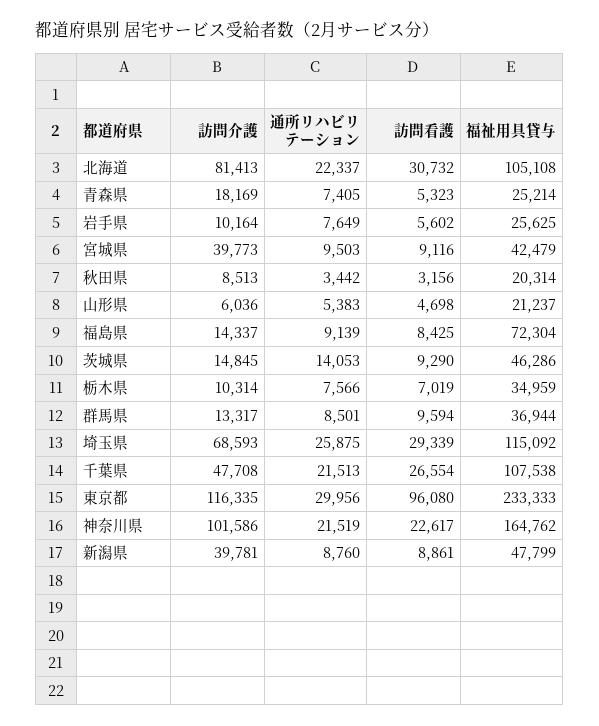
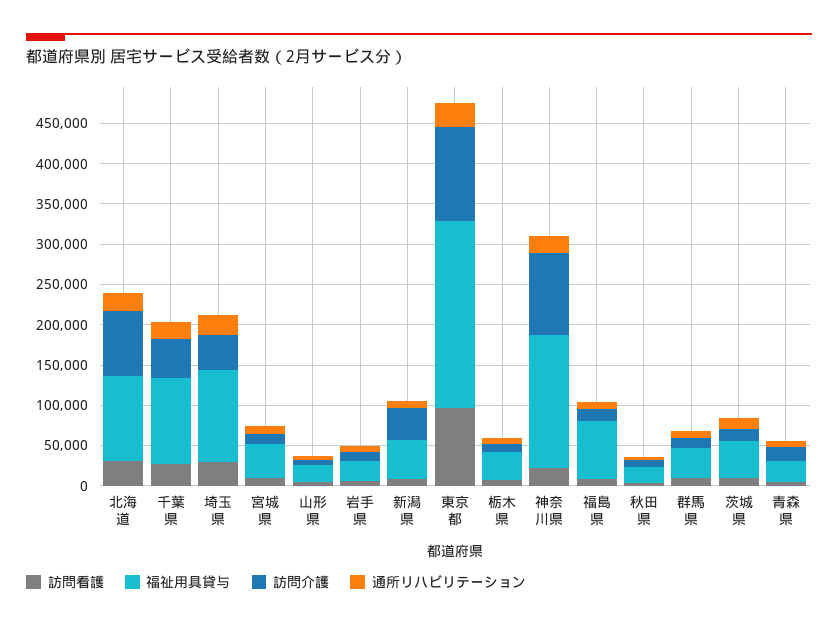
訪問介護, 宮城県: 39773 -> 10000
訪問介護, 埼玉県: 68593 -> 40000

